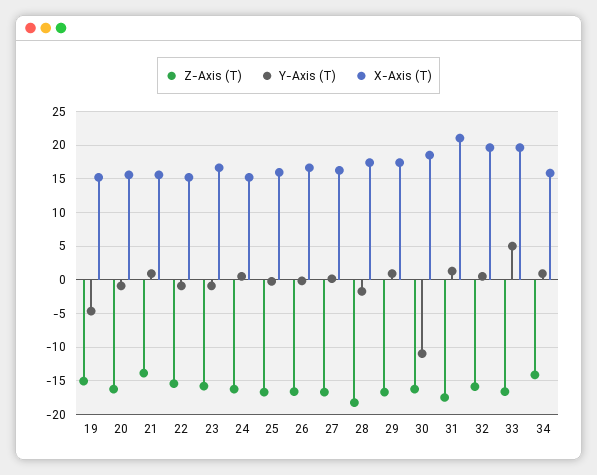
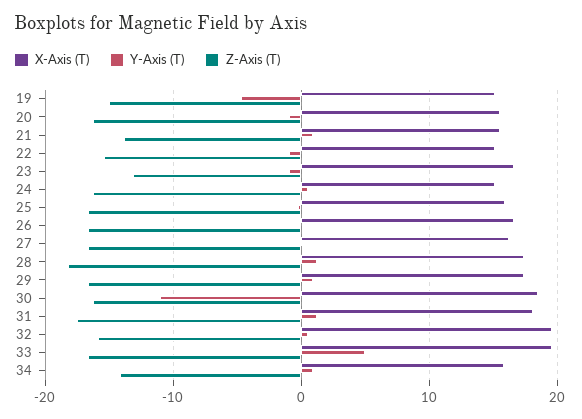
Z-Axis (T), 23: -16 -> -13
Y-Axis (T), 28: -2 -> 1
X-Axis (T), 31: 21 -> 18

